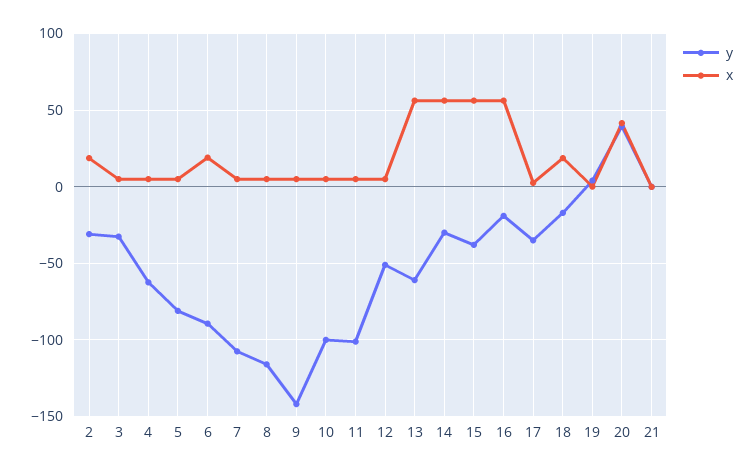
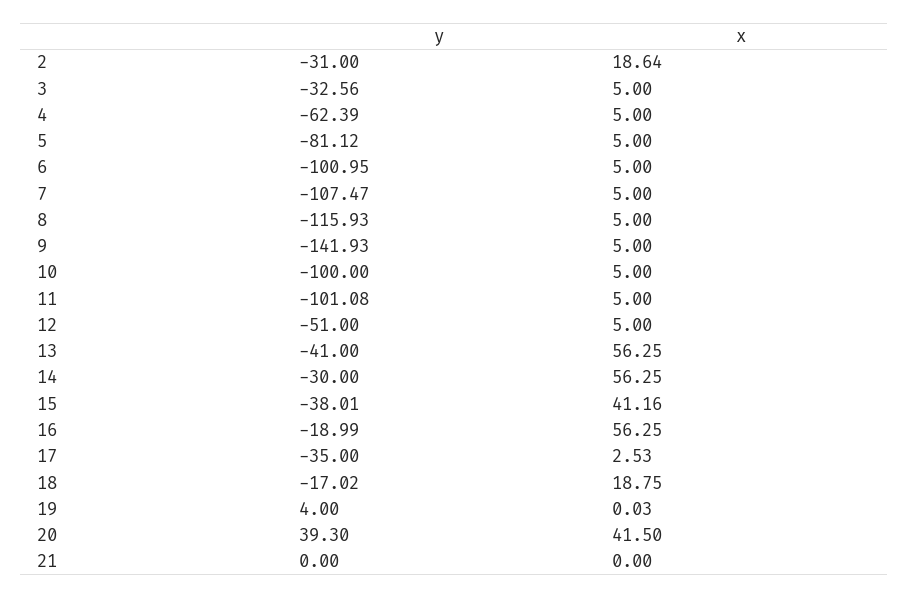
y, 6: -90 -> -100.95
x, 6: 20 -> 5
y, 13: -60 -> -41
x, 15: 55 -> 41.16

